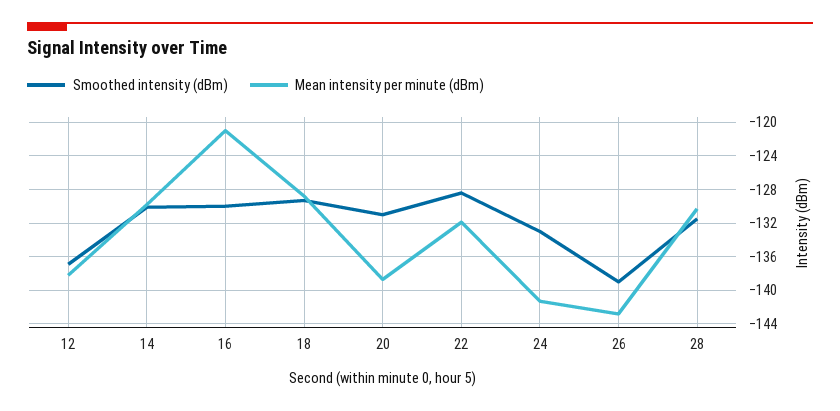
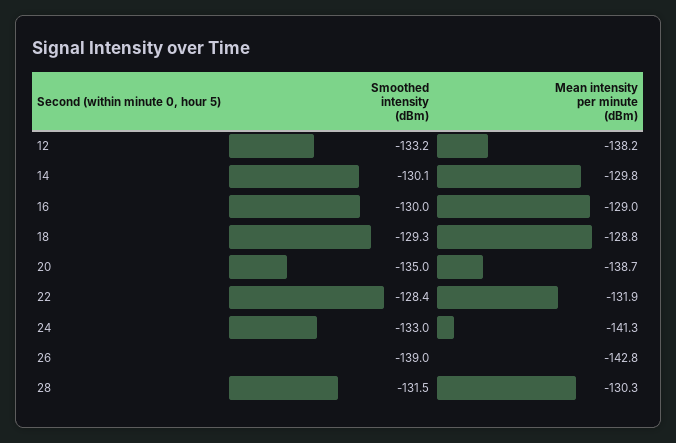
Smoothed intensity (dBm), 12: -137 -> -133.2
Mean intensity per minute (dBm), 16: -121 -> -129
Smoothed intensity (dBm), 20: -131 -> -135

